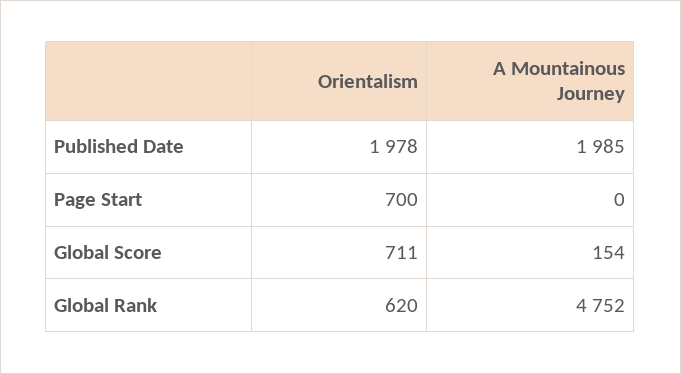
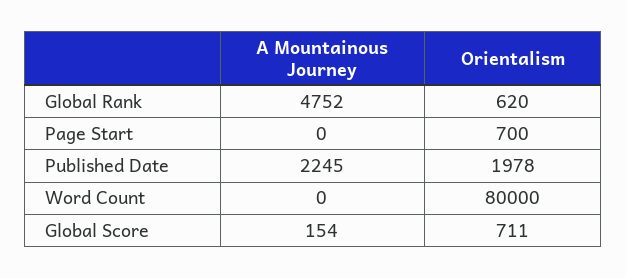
A Mountainous Journey, Published Date: 1985 -> 2245
A Mountainous Journey, Word Count: none -> 0
Orientalism, Word Count: none -> 80000

